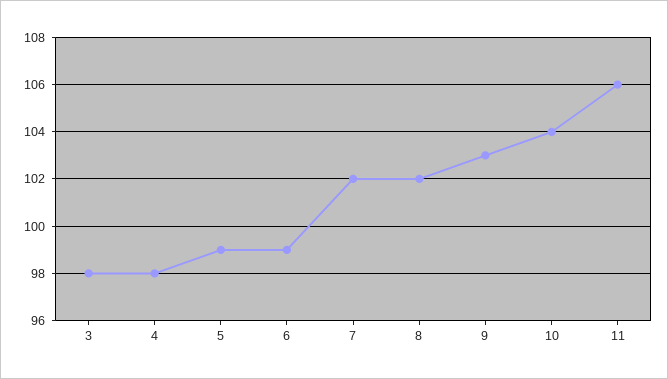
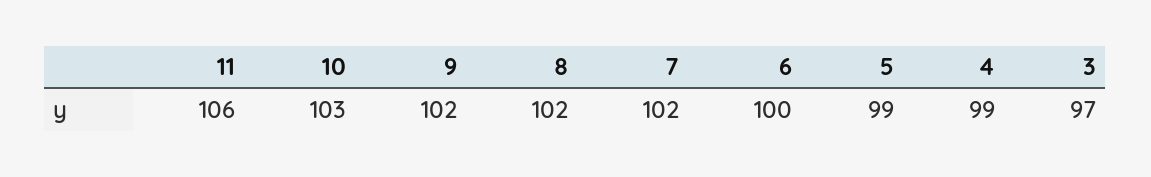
3: 98 -> 97
4: 98 -> 99
6: 99 -> 100
9: 103 -> 102
10: 104 -> 103

